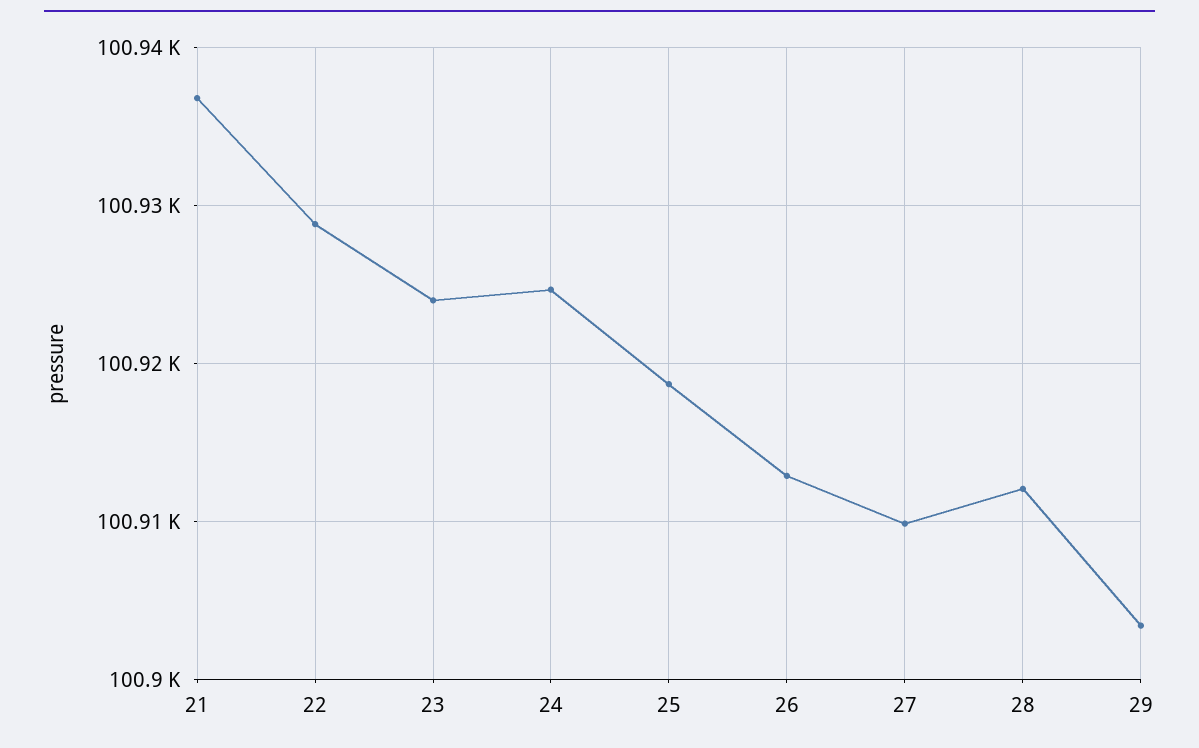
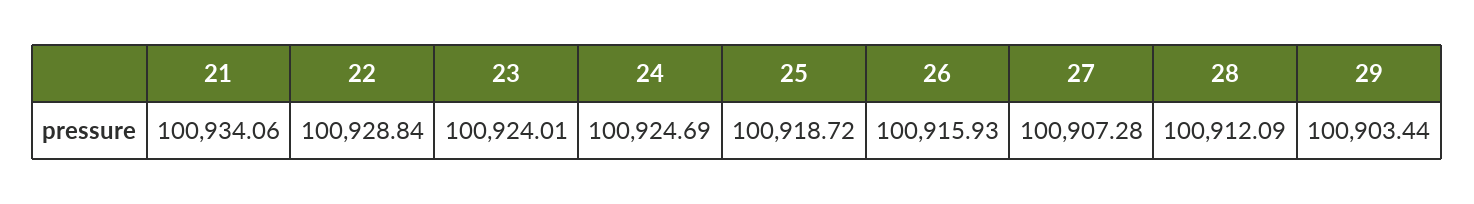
21: 100937 -> 100934.06
26: 100913 -> 100915.93
27: 100910 -> 100907.28

